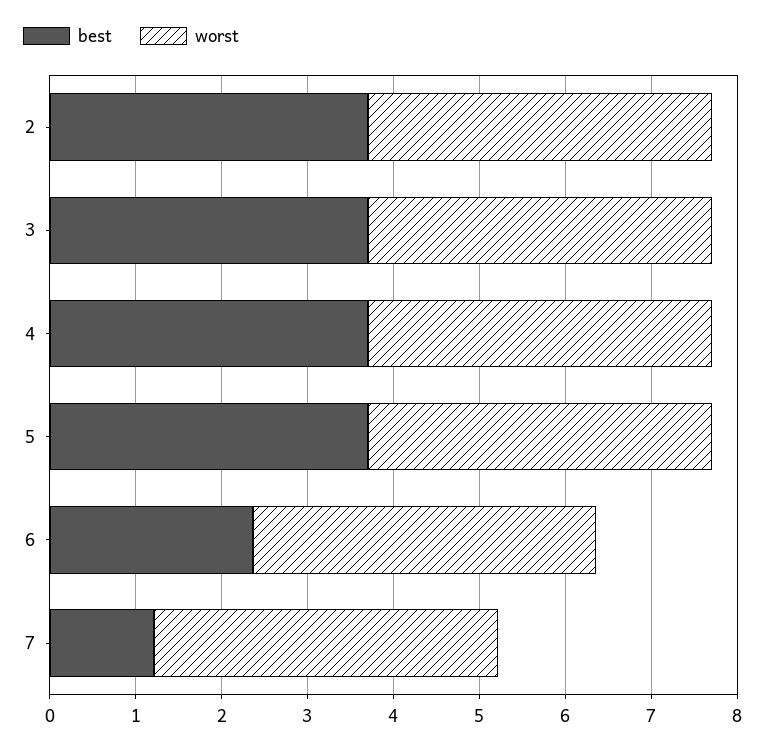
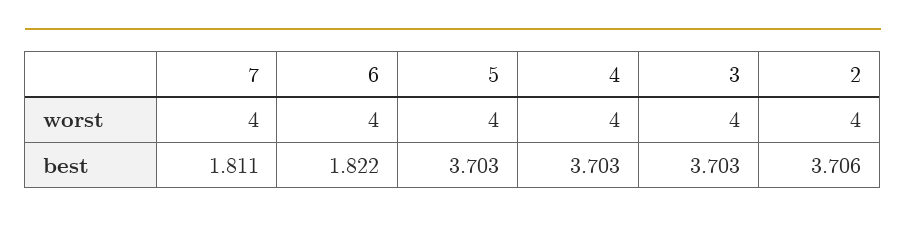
best, 6: 2.4 -> 1.822
best, 7: 1.2 -> 1.811

